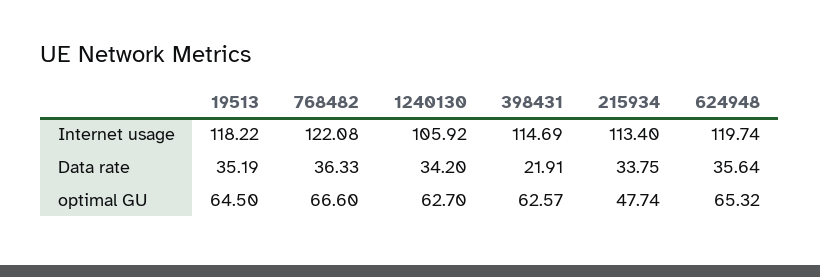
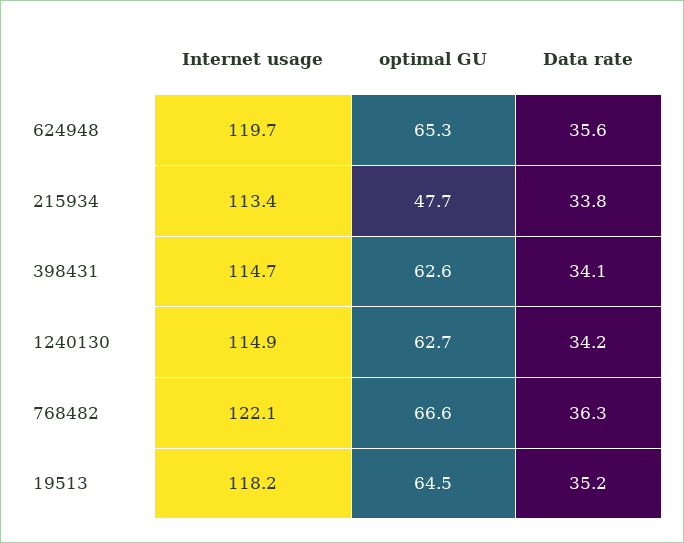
1240130, Internet usage: 105.92 -> 114.9
398431, Data rate: 21.91 -> 34.1

